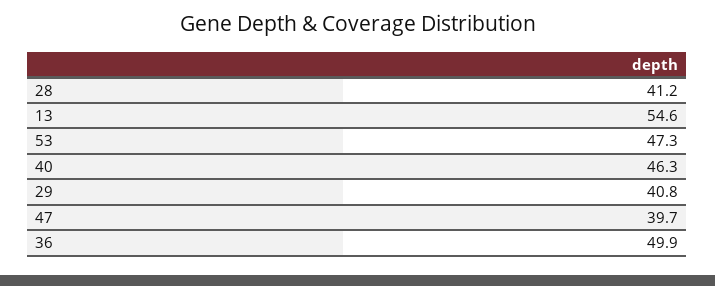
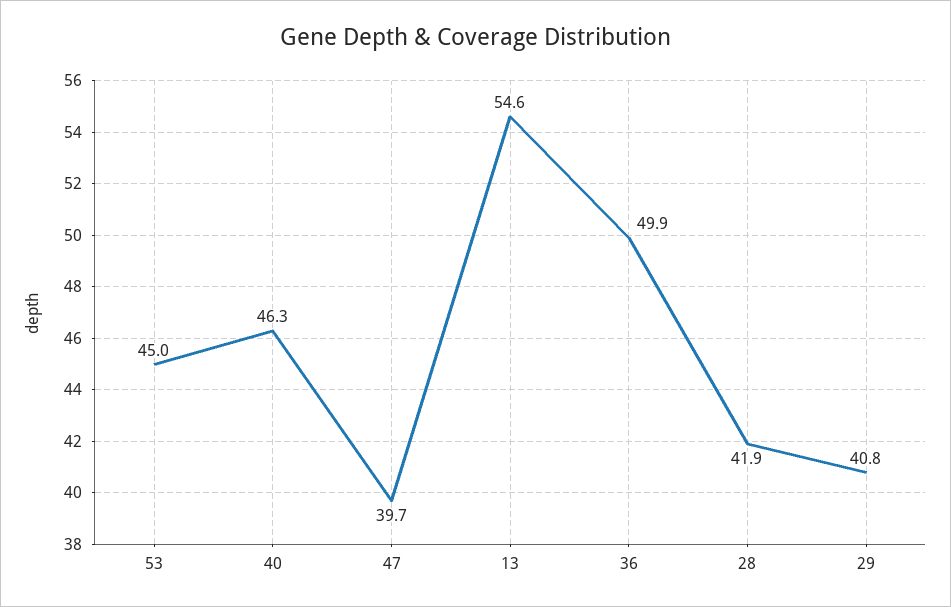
28: 41.2 -> 41.9
53: 47.3 -> 45

